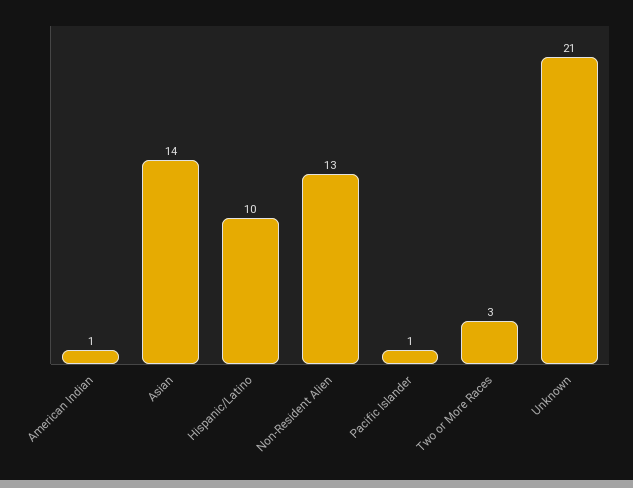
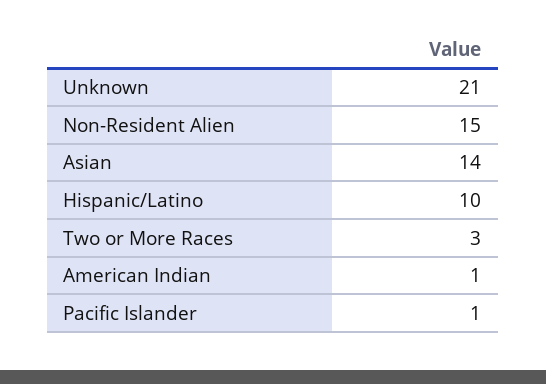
Non-Resident Alien: 13 -> 15

